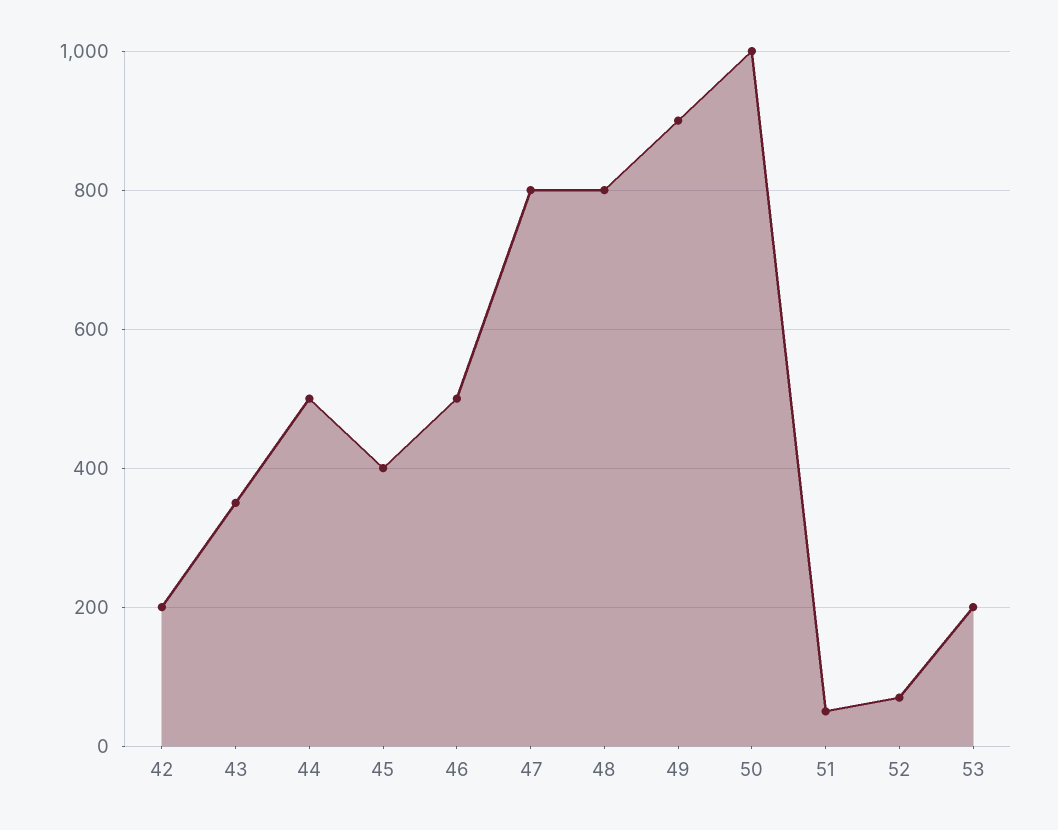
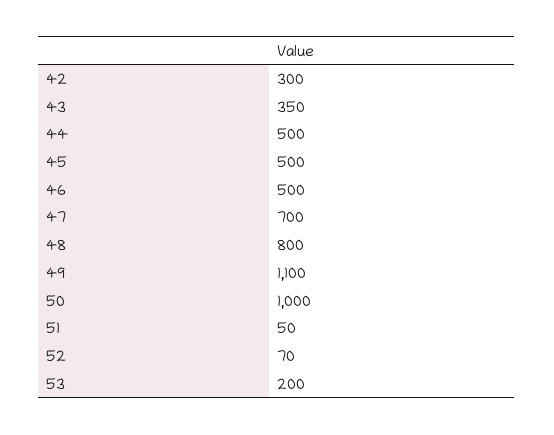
42: 200 -> 300
45: 400 -> 500
47: 800 -> 700
49: 900 -> 1100

